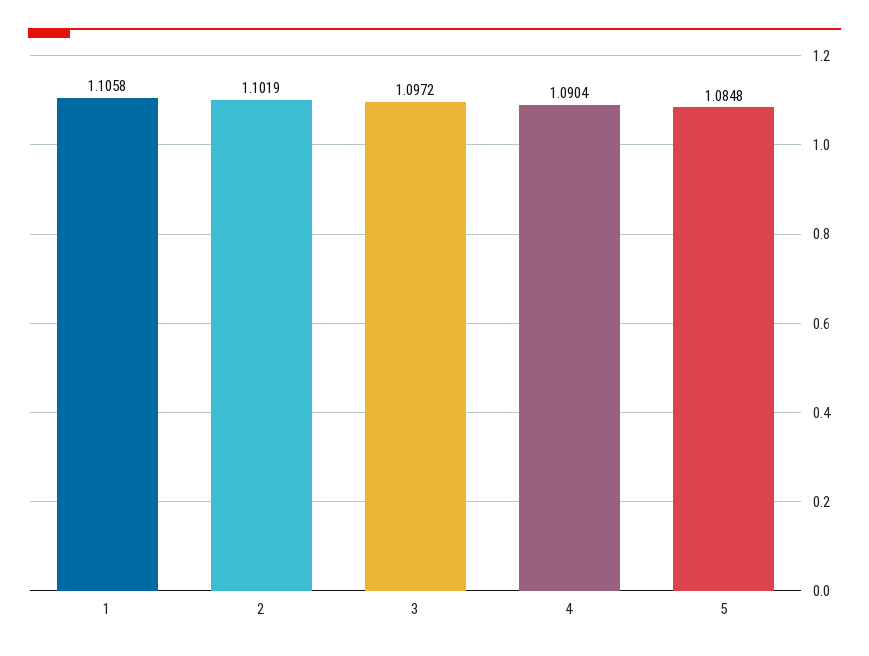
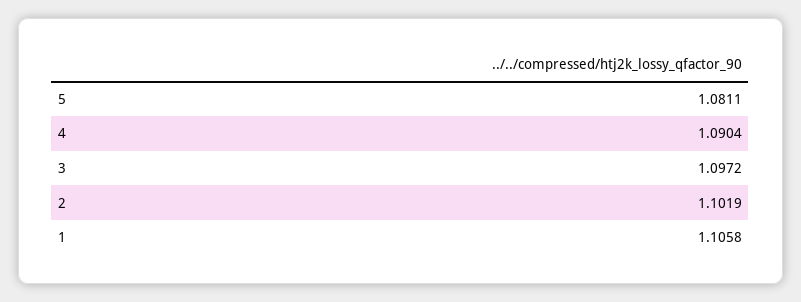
5: 1.0848 -> 1.0811

